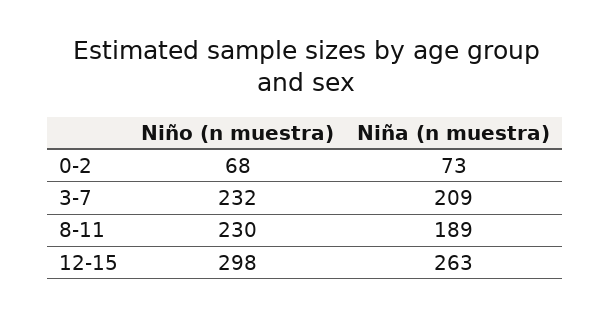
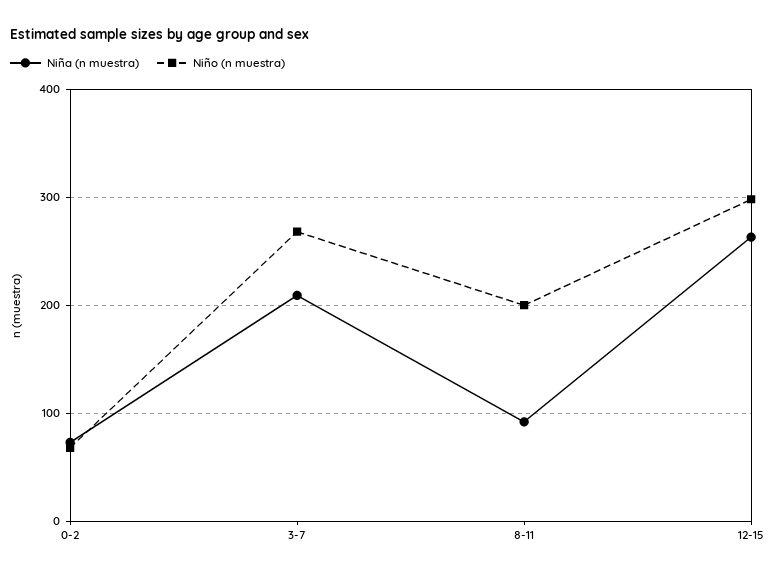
Niño (n muestra), 3-7: 232 -> 270
Niño (n muestra), 8-11: 230 -> 200
Niña (n muestra), 8-11: 189 -> 90

